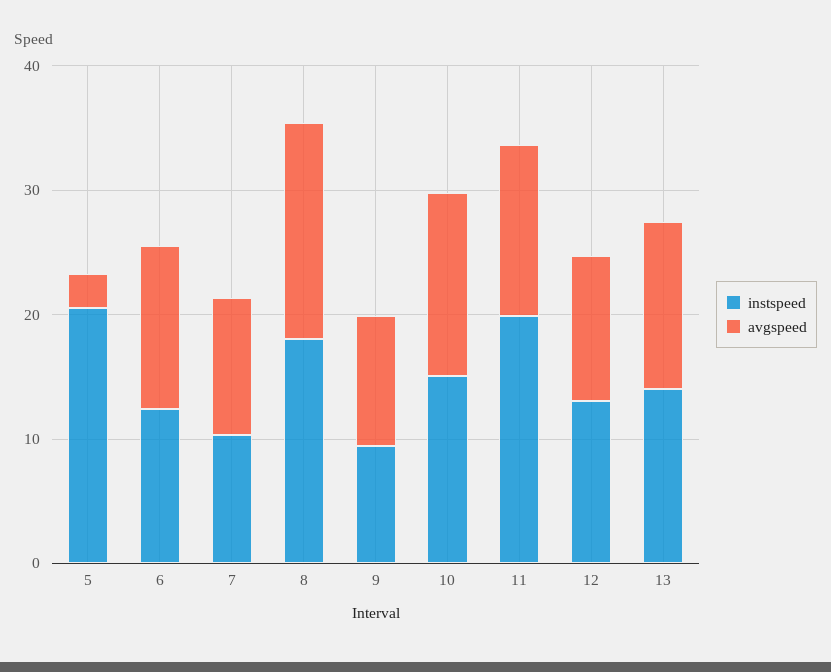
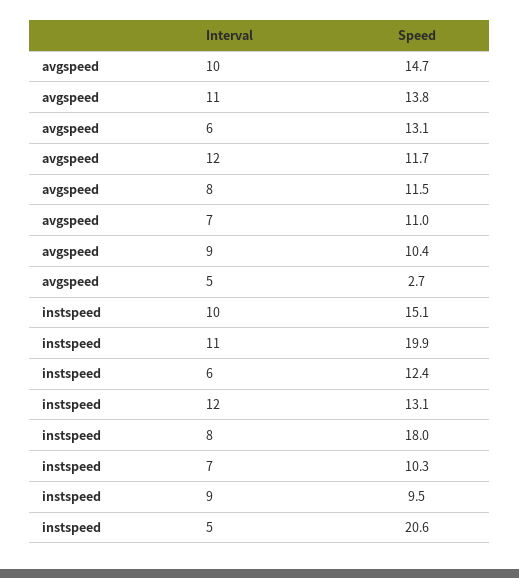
avgspeed, 8: 18 -> 11.5
instspeed, 13: 14 -> none
avgspeed, 13: 14 -> none

